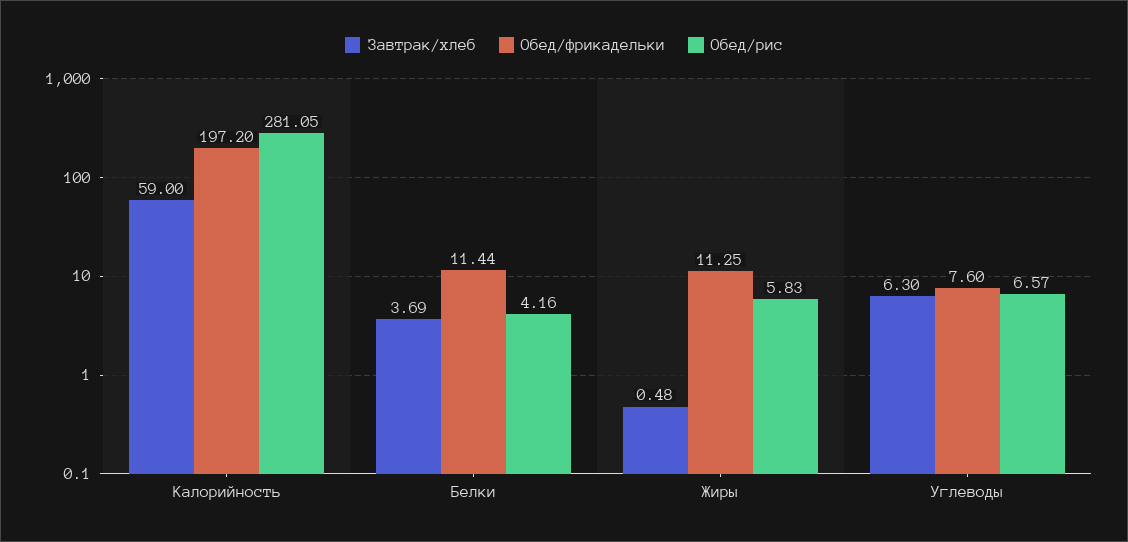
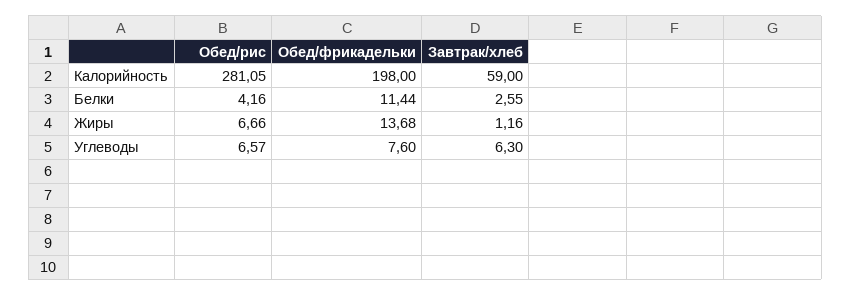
Обед/фрикадельки, Калорийность: 197.2 -> 198
Завтрак/хлеб, Белки: 3.69 -> 2.55
Завтрак/хлеб, Жиры: 0.48 -> 1.16
Обед/фрикадельки, Жиры: 11.25 -> 13.68
Обед/рис, Жиры: 5.83 -> 6.66

